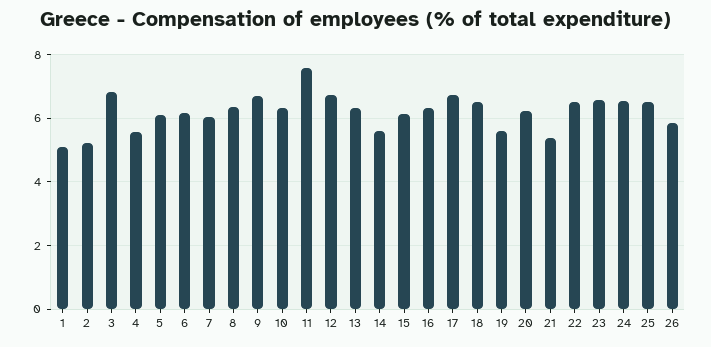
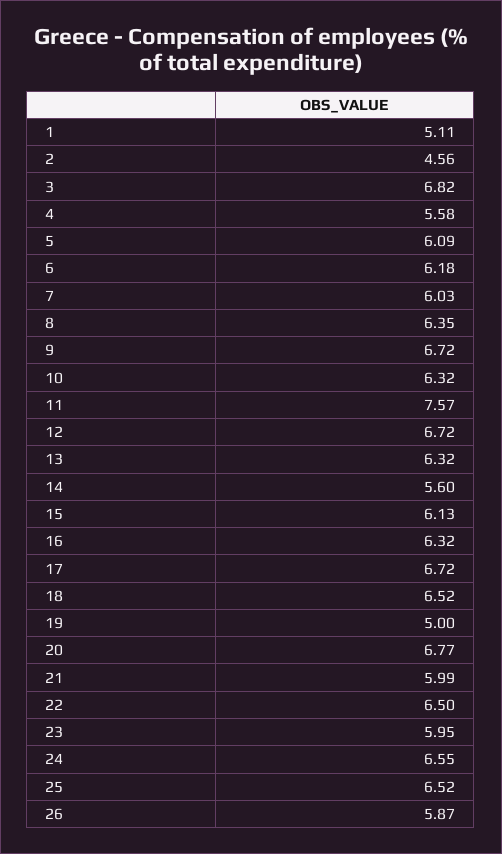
2: 5.2 -> 4.56
19: 5.6 -> 5
20: 6.2 -> 6.77
21: 5.4 -> 5.99
23: 6.6 -> 5.95

